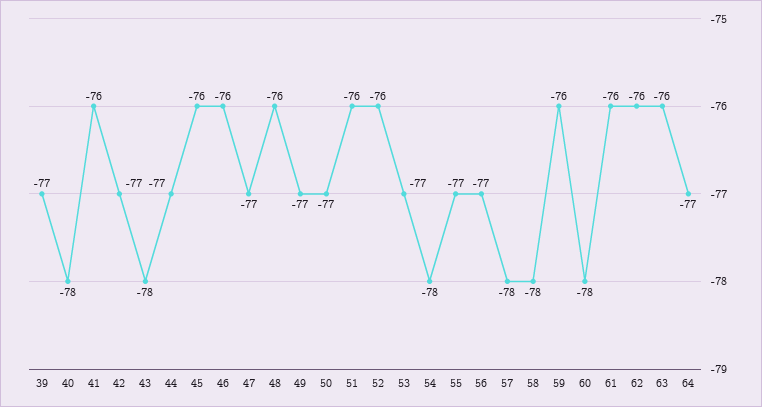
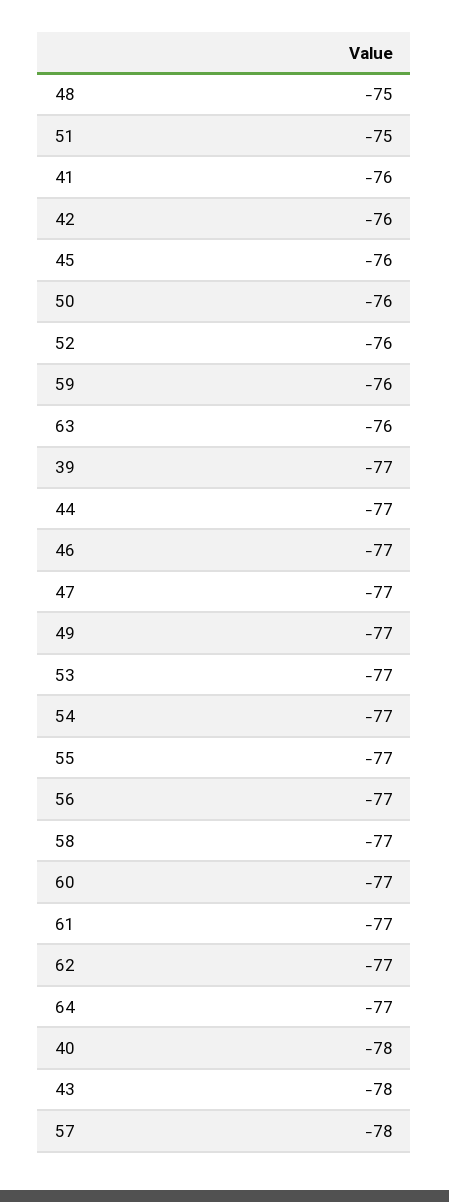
42: -77 -> -76
46: -76 -> -77
48: -76 -> -75
50: -77 -> -76
51: -76 -> -75
54: -78 -> -77
58: -78 -> -77
60: -78 -> -77
61: -76 -> -77
62: -76 -> -77

